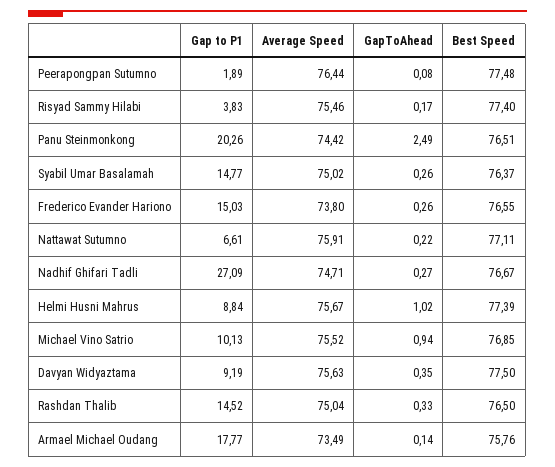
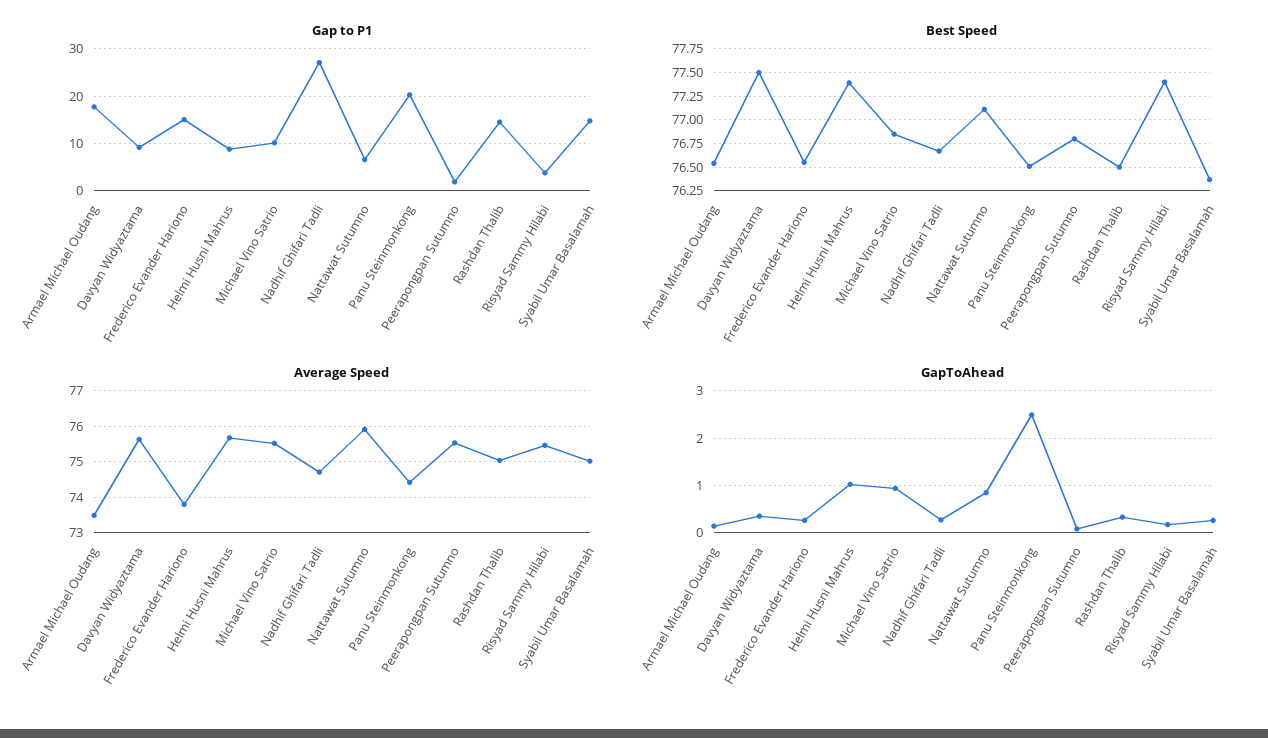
Average Speed, Peerapongpan Sutumno: 76.44 -> 75.6
Best Speed, Peerapongpan Sutumno: 77.48 -> 76.75
GapToAhead, Nattawat Sutumno: 0.22 -> 0.8
Best Speed, Armael Michael Oudang: 75.76 -> 76.5

